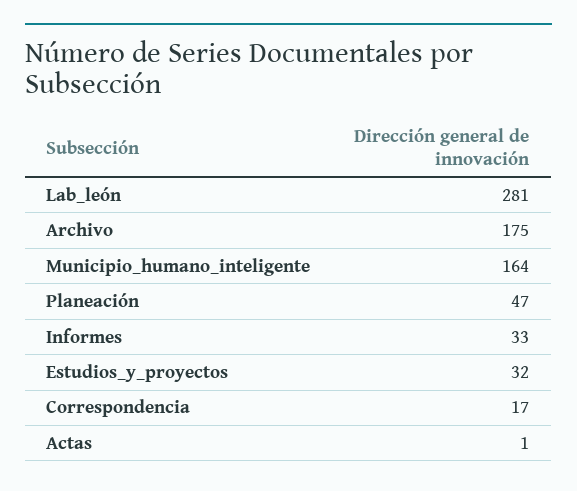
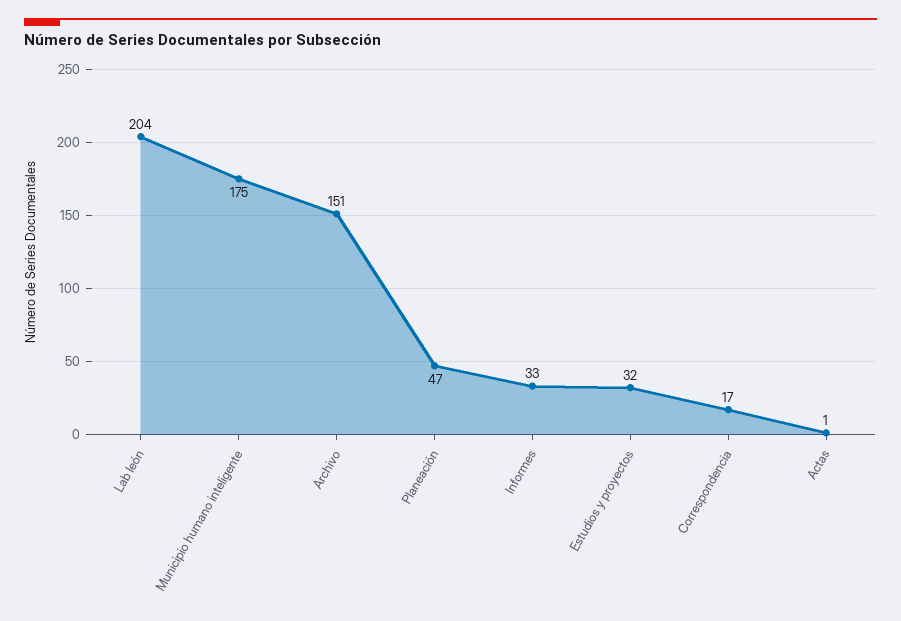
Lab_león: 281 -> 204
Archivo: 175 -> 151
Municipio_humano_inteligente: 164 -> 175

